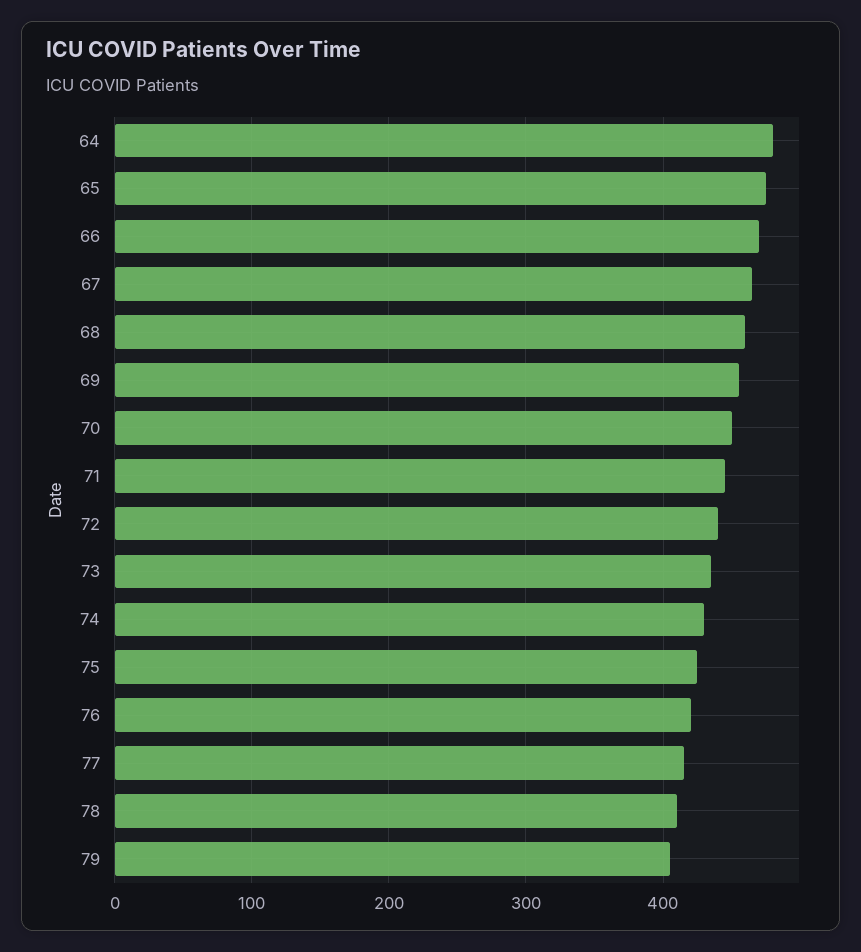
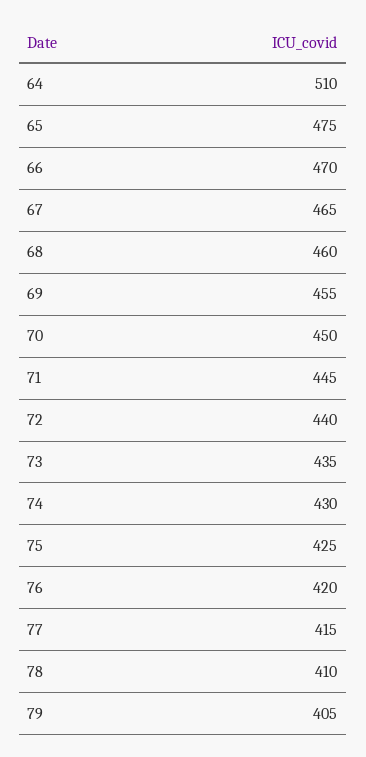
64: 480 -> 510

